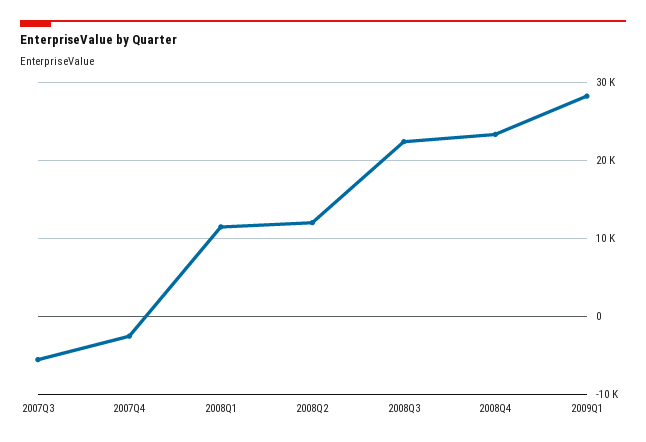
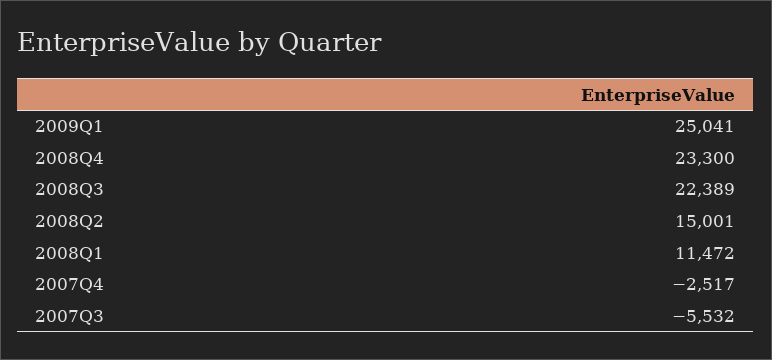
2008Q2: 12000 -> 15001
2009Q1: 28000 -> 25041

